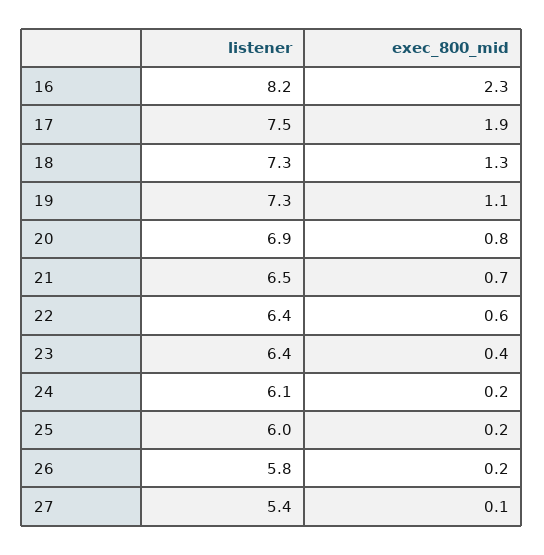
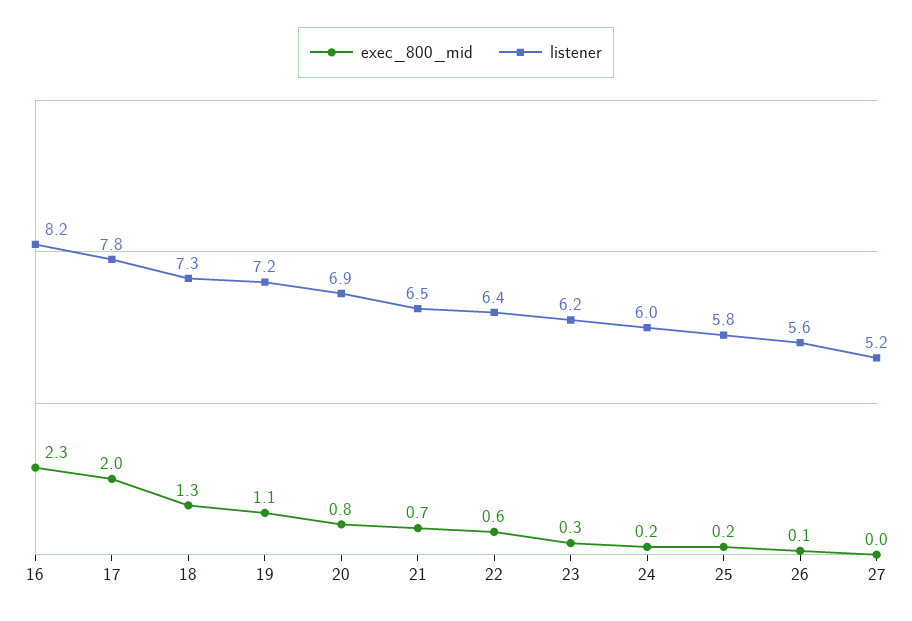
listener, 17: 7.5 -> 7.8
exec_800_mid, 17: 1.9 -> 2
listener, 19: 7.3 -> 7.2
listener, 23: 6.4 -> 6.2
exec_800_mid, 23: 0.4 -> 0.3
listener, 24: 6.1 -> 6
listener, 25: 6 -> 5.8
listener, 26: 5.8 -> 5.6
exec_800_mid, 26: 0.2 -> 0.1
listener, 27: 5.4 -> 5.2
exec_800_mid, 27: 0.1 -> 0

